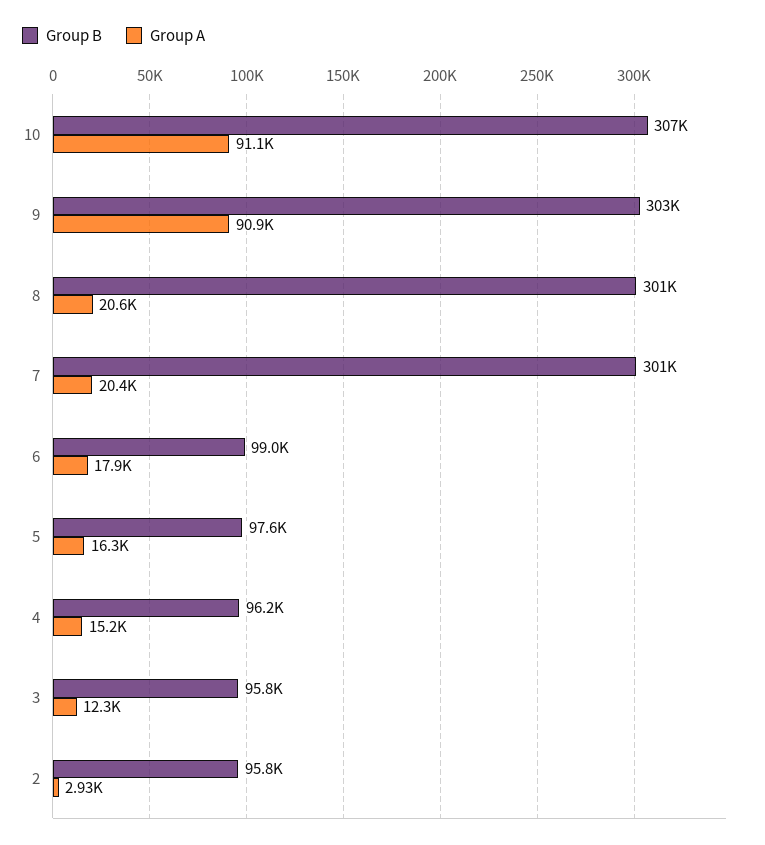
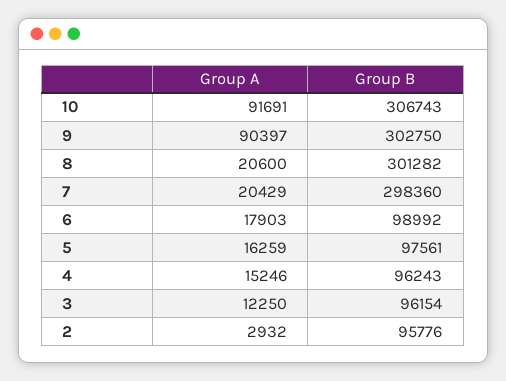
Group A, 10: 91100 -> 91691
Group A, 9: 90900 -> 90397
Group B, 7: 301000 -> 298360
Group B, 3: 95800 -> 96154

